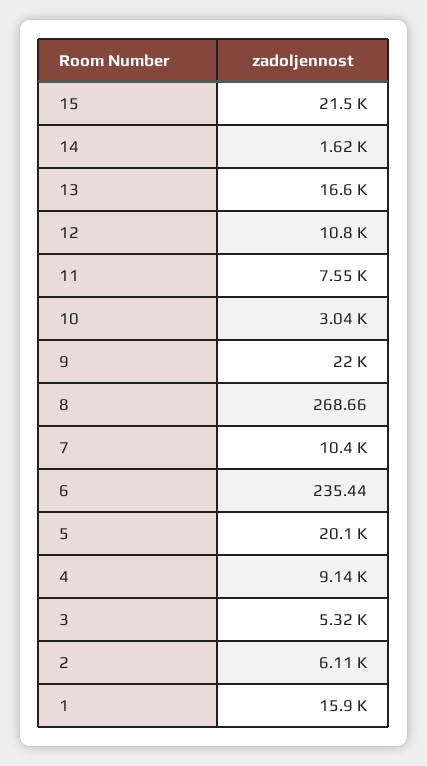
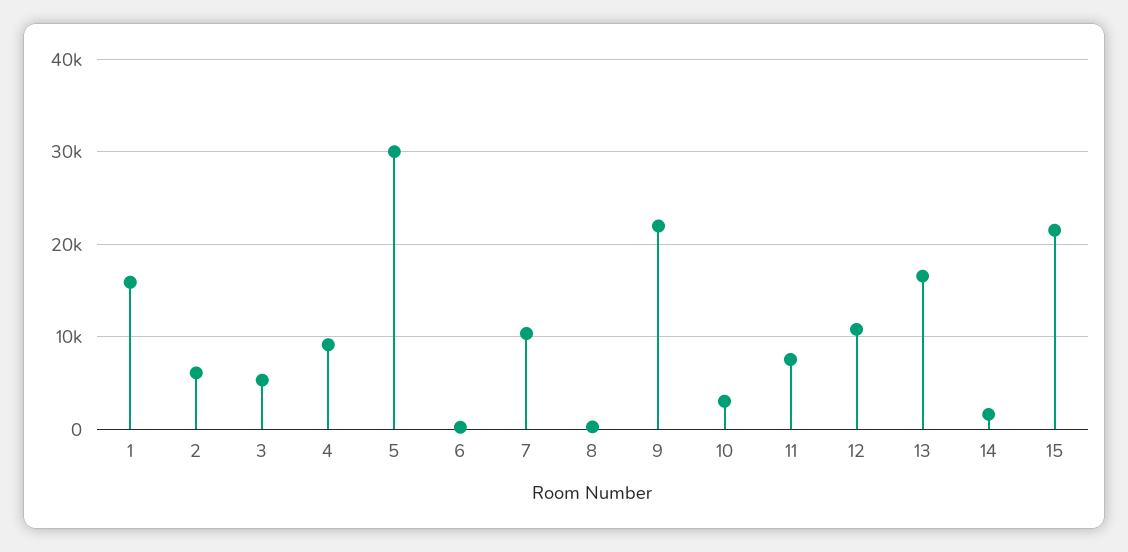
5: 20100 -> 30000

